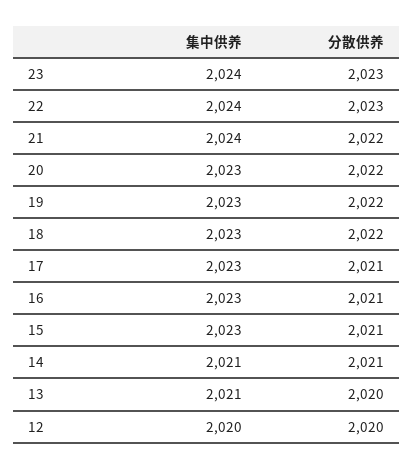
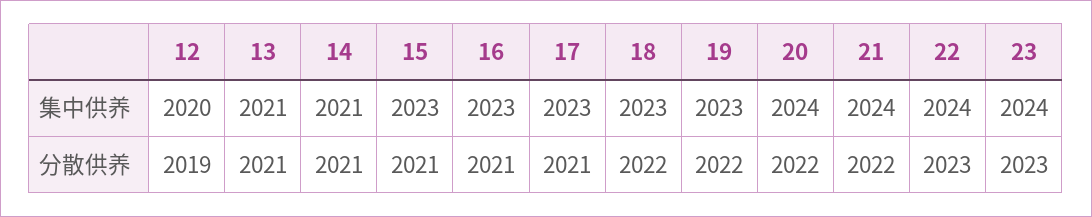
集中供养, 20: 2023 -> 2024
分散供养, 13: 2020 -> 2021
分散供养, 12: 2020 -> 2019

